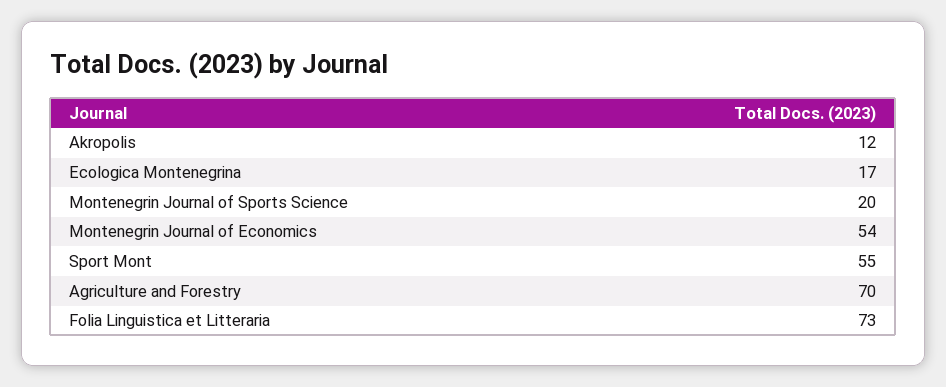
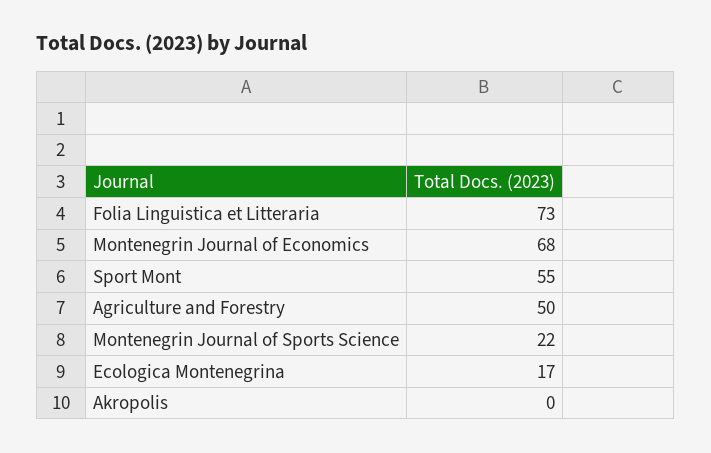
Akropolis: 12 -> 0
Montenegrin Journal of Sports Science: 20 -> 22
Montenegrin Journal of Economics: 54 -> 68
Agriculture and Forestry: 70 -> 50

